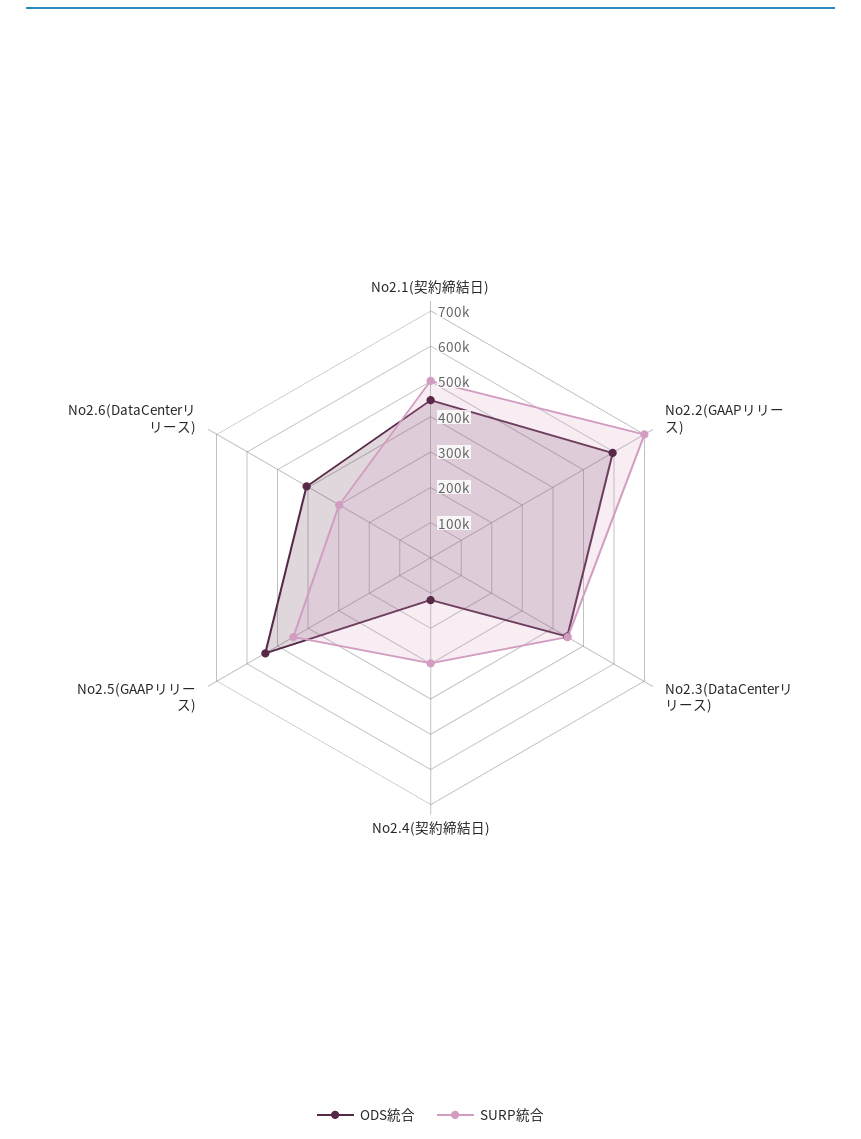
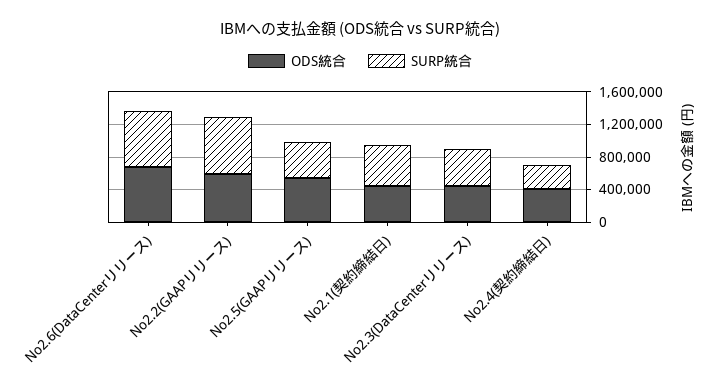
ODS統合, No2.4(契約締結日): 125000 -> 400000
ODS統合, No2.6(DataCenterリリース): 400000 -> 700000
SURP統合, No2.6(DataCenterリリース): 300000 -> 700000

